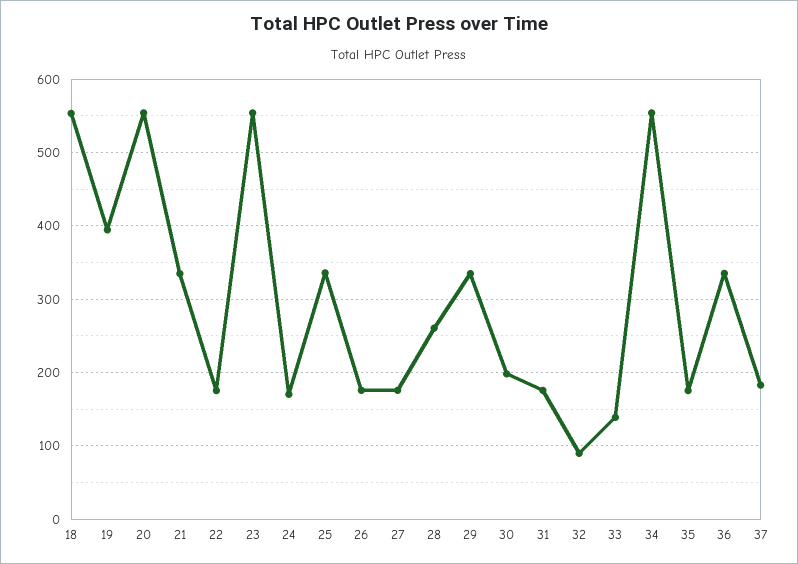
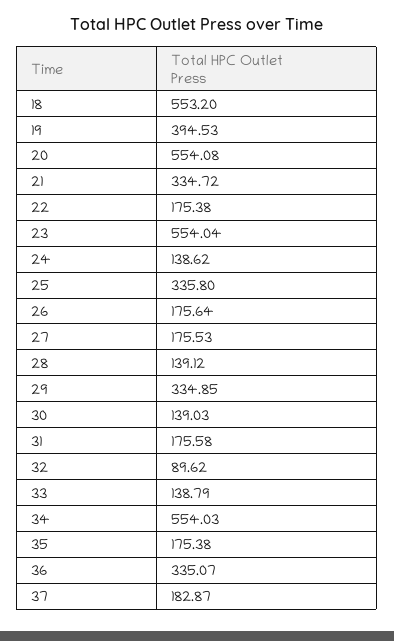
24: 170 -> 138.62
28: 260 -> 139.12
30: 200 -> 139.03

